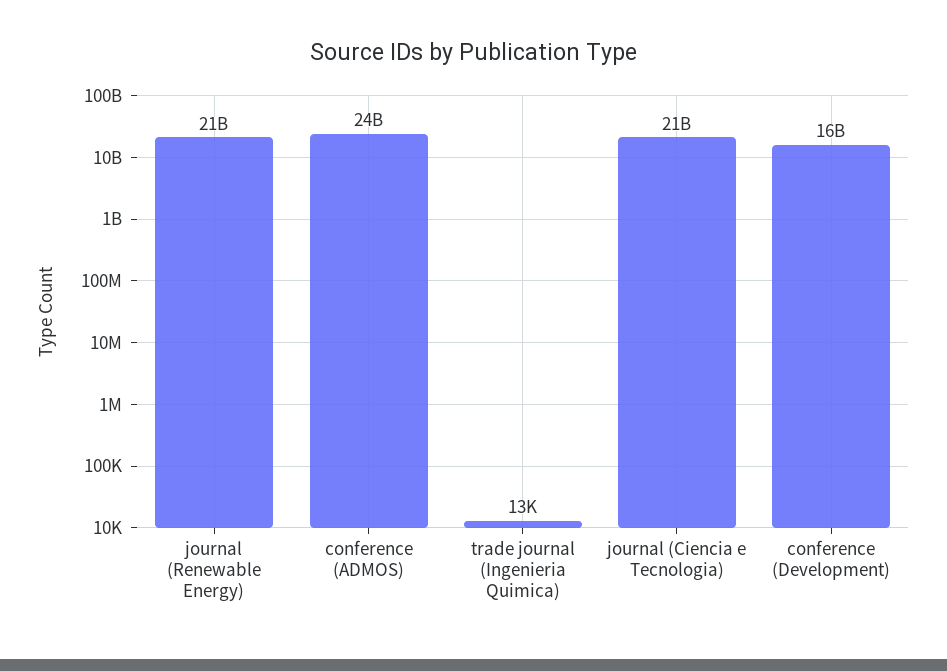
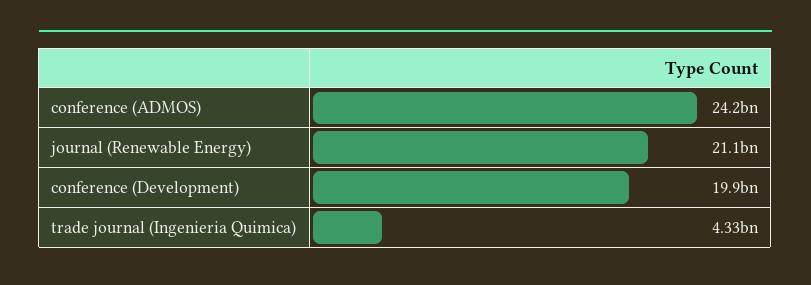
trade journal (Ingenieria Quimica): 13000 -> 4330000000
journal (Ciencia e Tecnologia): 21000000000 -> none
conference (Development): 16000000000 -> 19900000000

